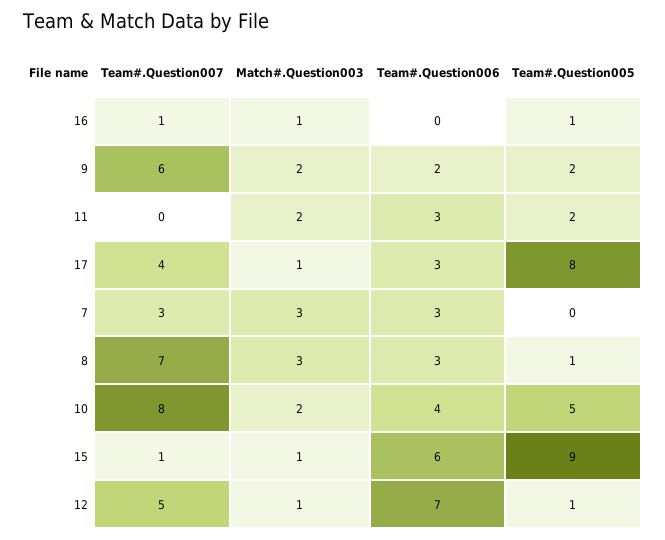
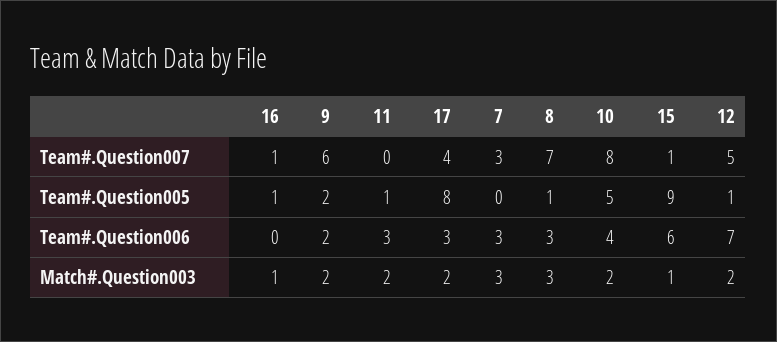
Team#.Question005, 11: 2 -> 1
Match#.Question003, 17: 1 -> 2
Match#.Question003, 12: 1 -> 2

